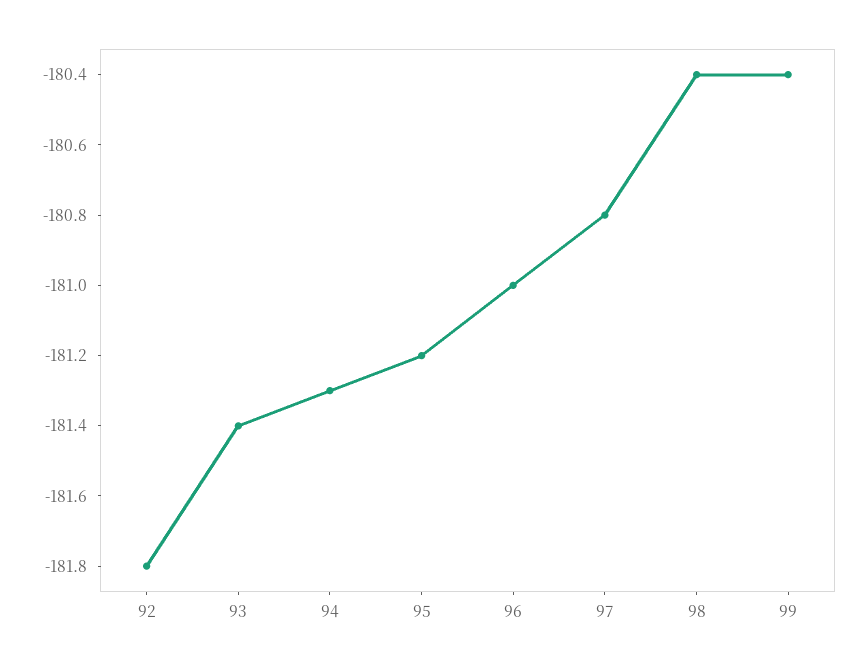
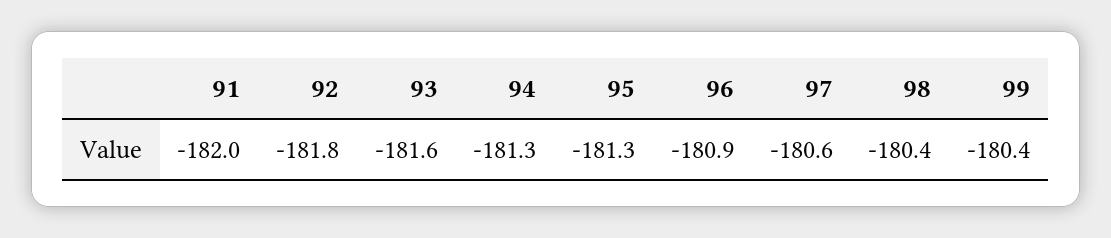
93: -181.4 -> -181.6
95: -181.2 -> -181.3
96: -181 -> -180.9
97: -180.8 -> -180.6
91: none -> -182

